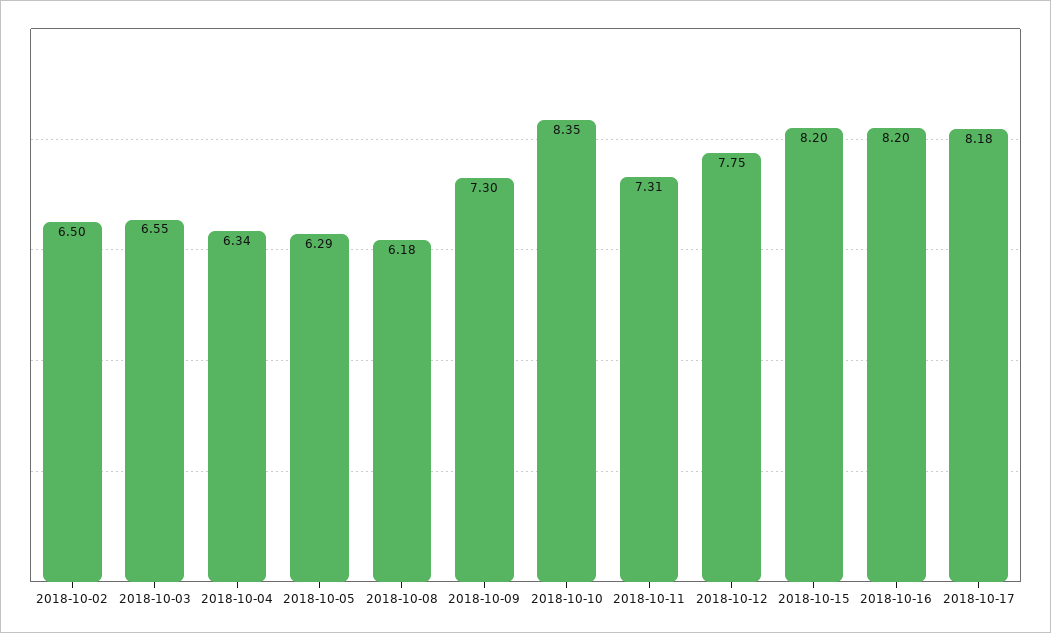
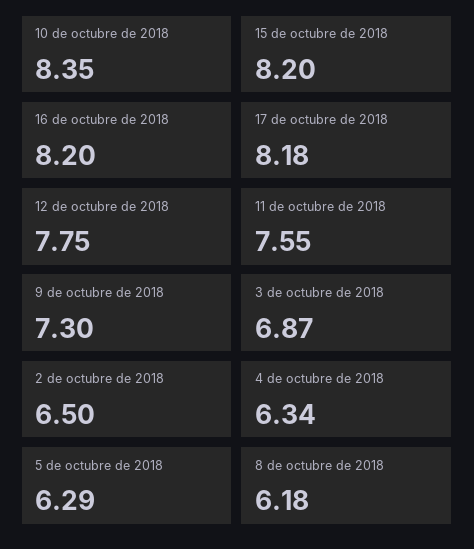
2018-10-03: 6.55 -> 6.87
2018-10-11: 7.31 -> 7.55

